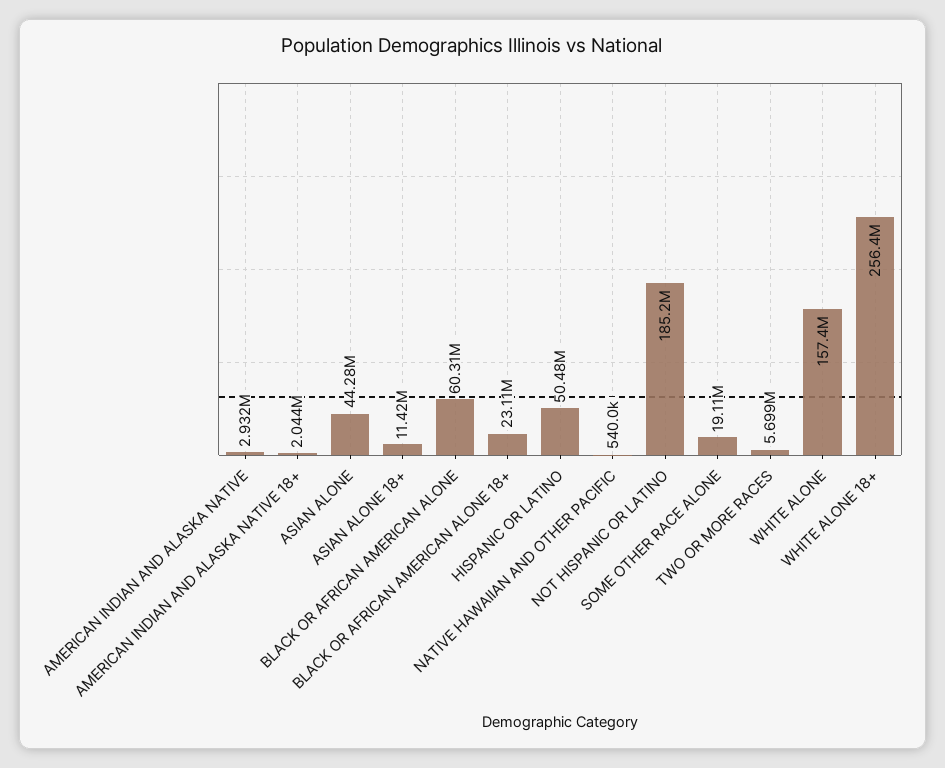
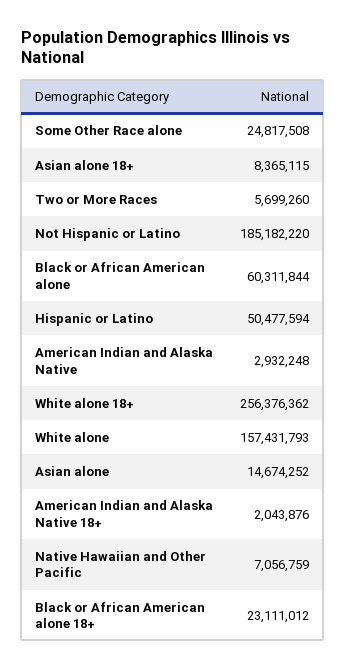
ASIAN ALONE: 44280000 -> 14674252
ASIAN ALONE 18+: 11420000 -> 8365115
NATIVE HAWAIIAN AND OTHER PACIFIC: 540000 -> 7056759
SOME OTHER RACE ALONE: 19110000 -> 24817508

